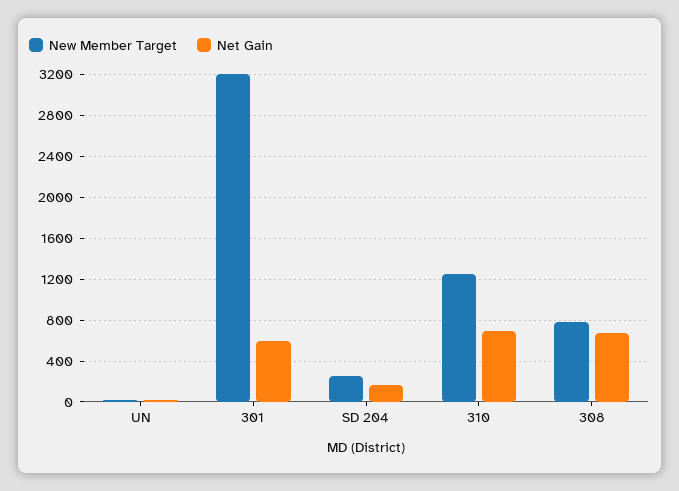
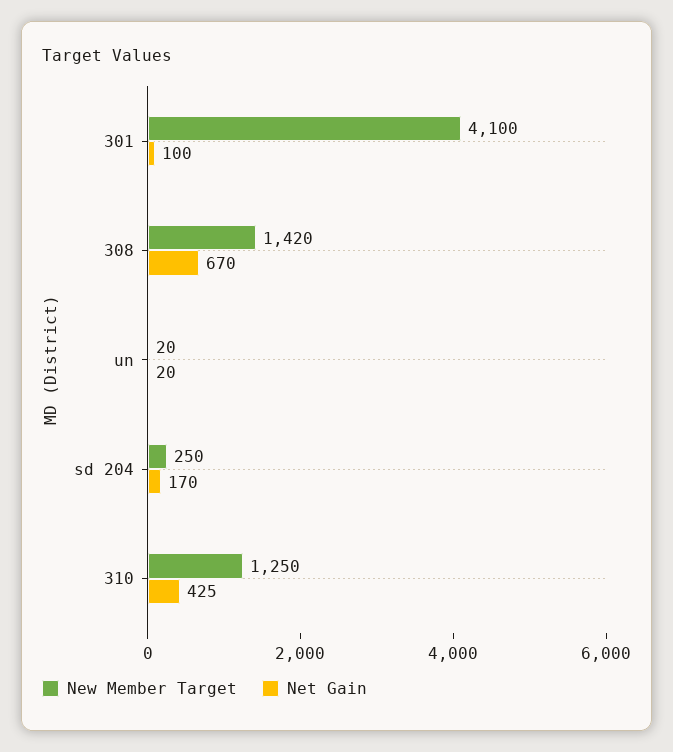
New Member Target, 301: 3200 -> 4100
Net Gain, 301: 600 -> 100
Net Gain, 310: 700 -> 425
New Member Target, 308: 800 -> 1420

